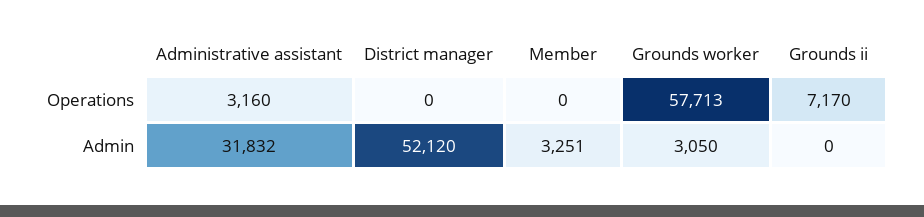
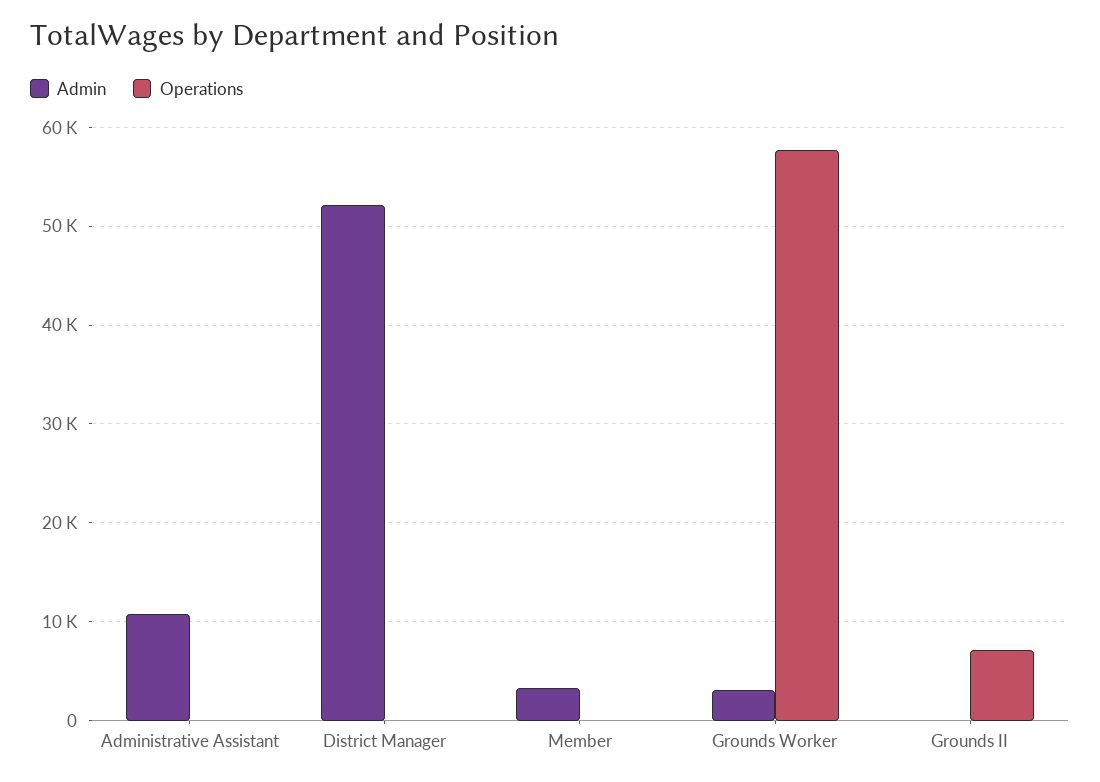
Operations, Administrative assistant: 3160 -> 0
Admin, Administrative assistant: 31832 -> 11000

